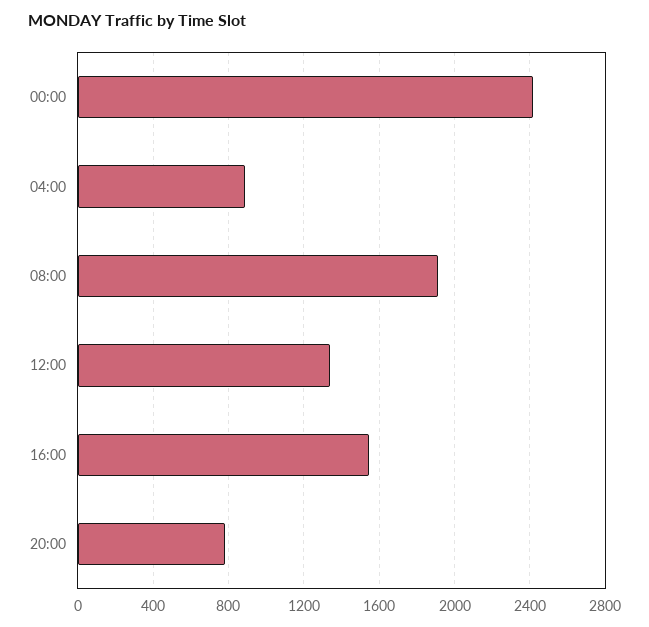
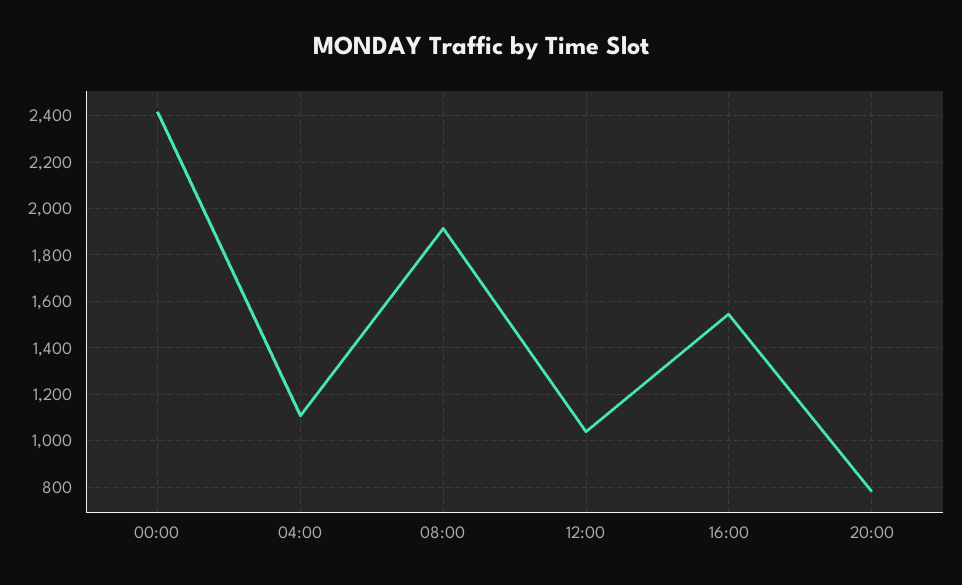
04:00: 900 -> 1100
12:00: 1350 -> 1050

